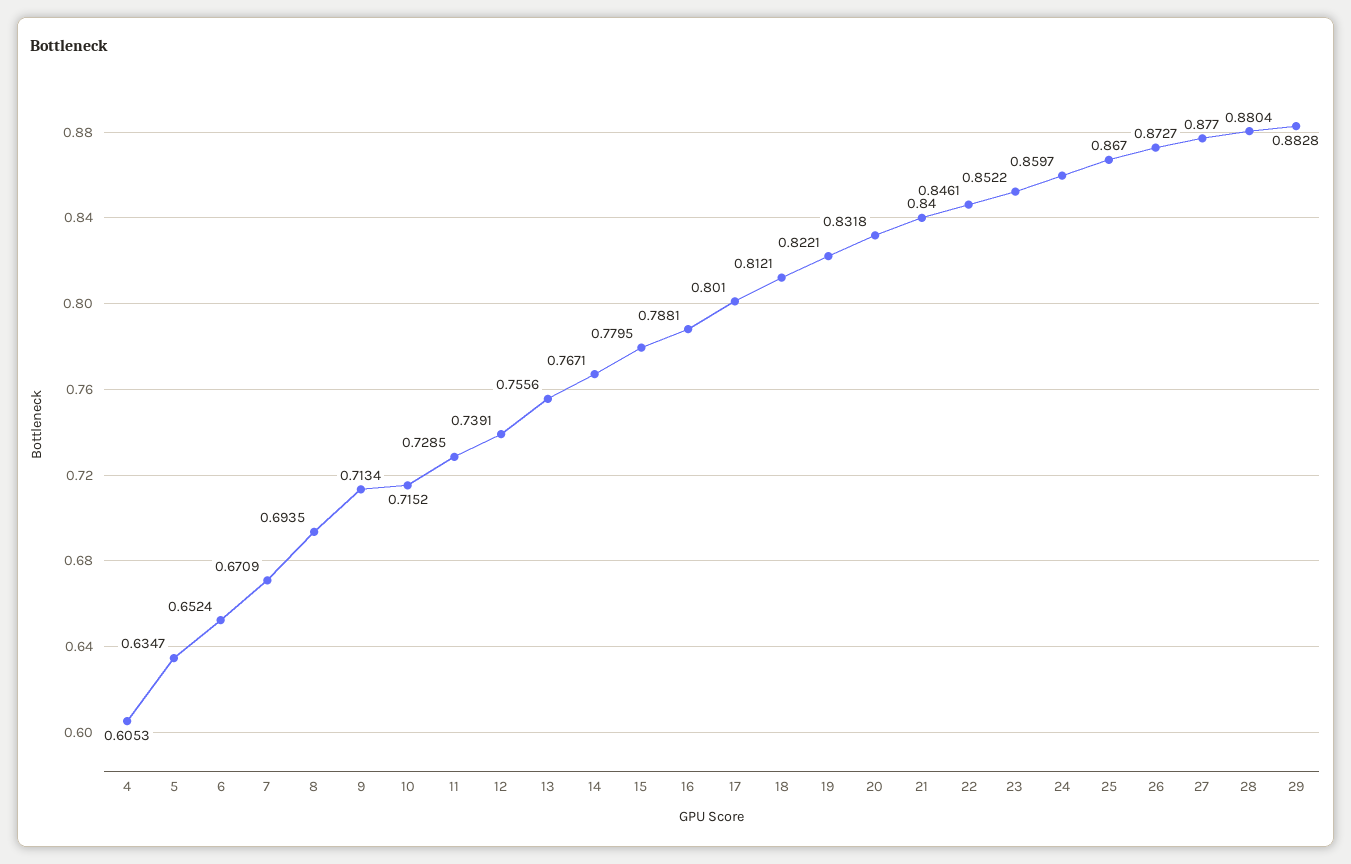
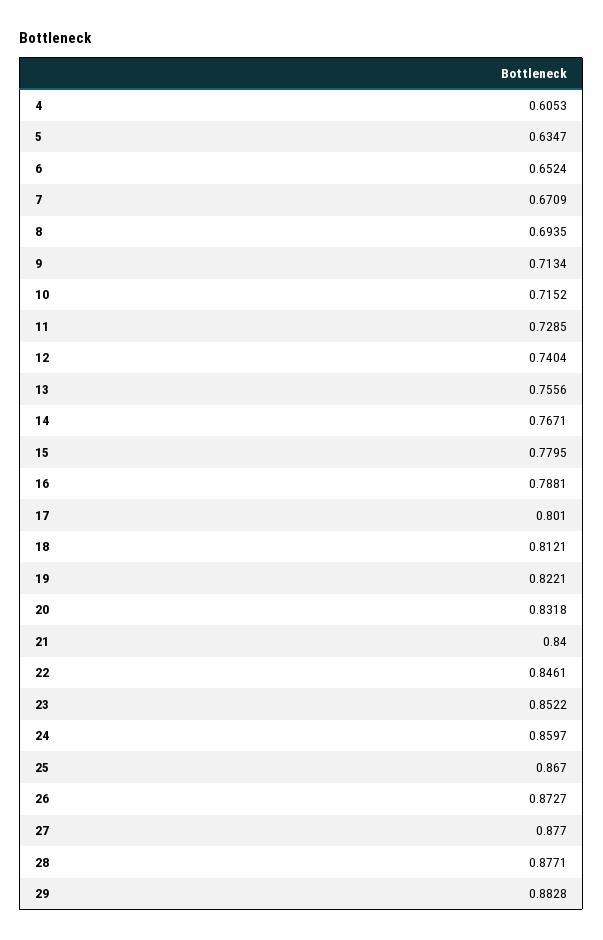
12: 0.7391 -> 0.7404
28: 0.8804 -> 0.8771

